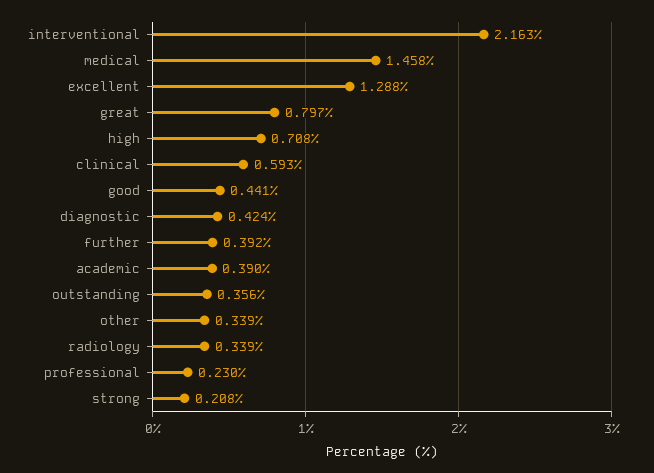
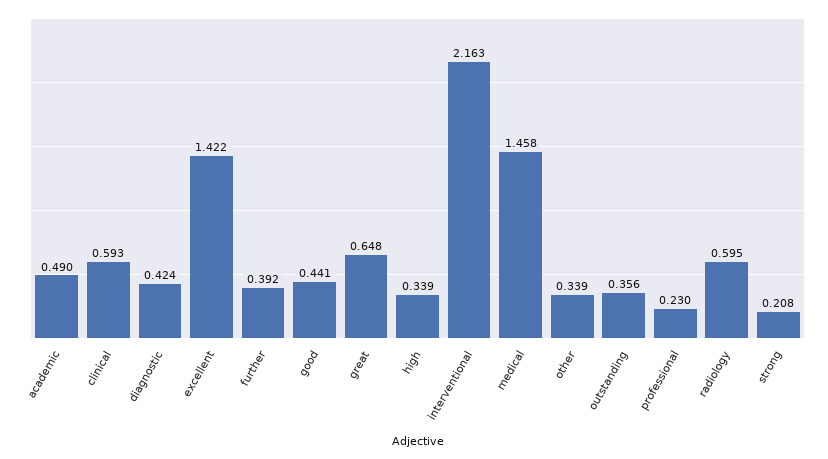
excellent: 1.288 -> 1.422
great: 0.797 -> 0.648
high: 0.708 -> 0.339
academic: 0.39 -> 0.49
radiology: 0.339 -> 0.595

